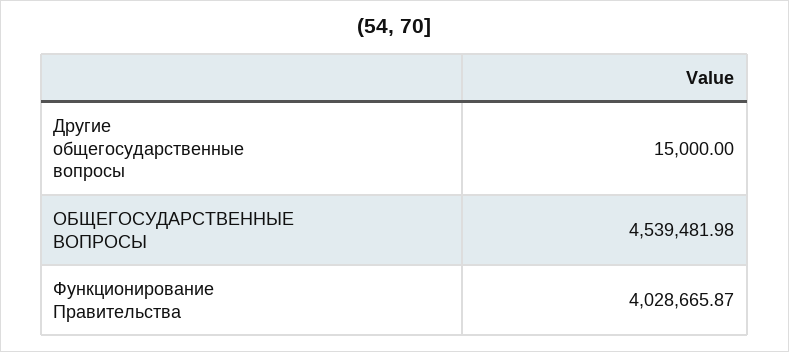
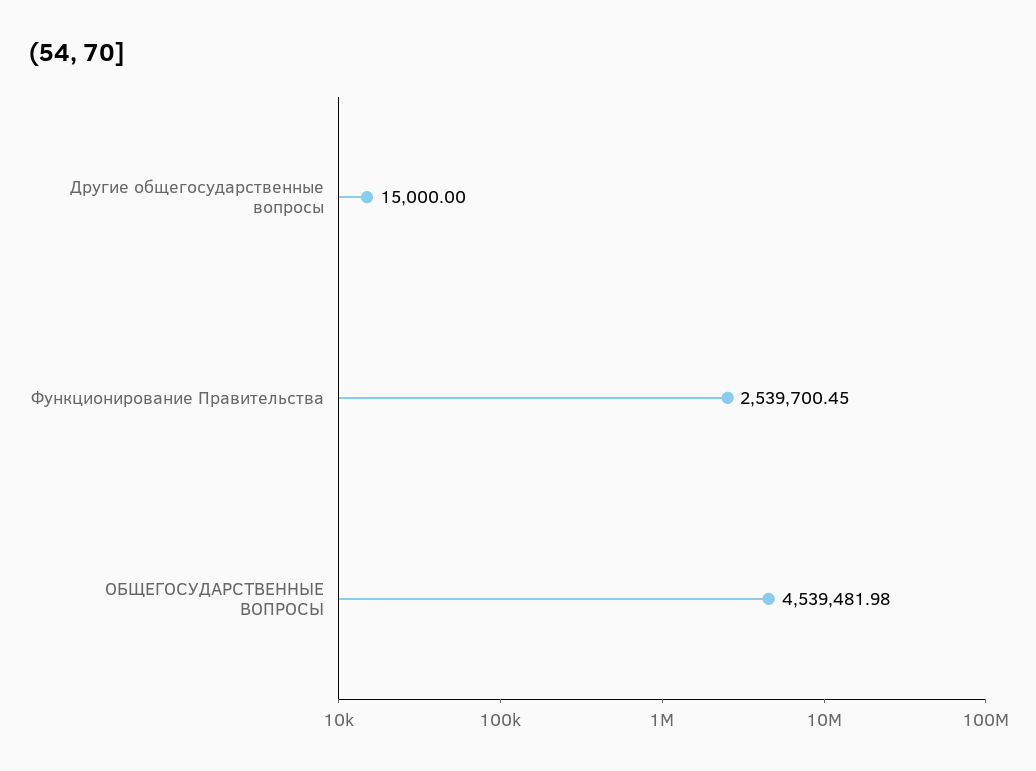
Функционирование Правительства: 4028665.87 -> 2539700.45

